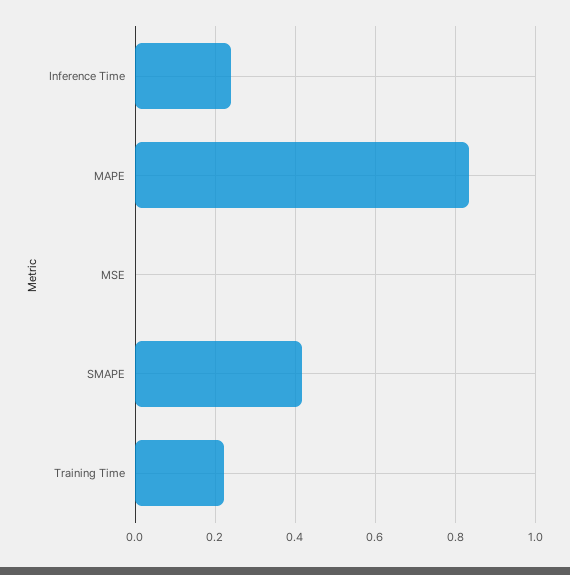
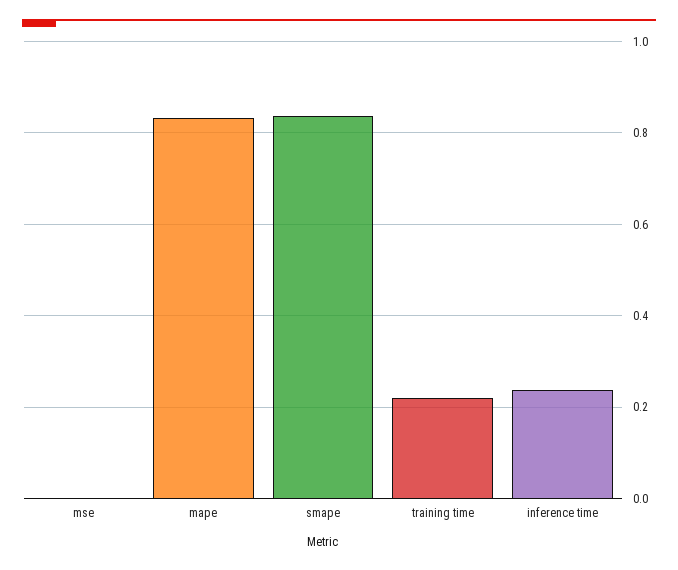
SMAPE: 0.42 -> 0.84

